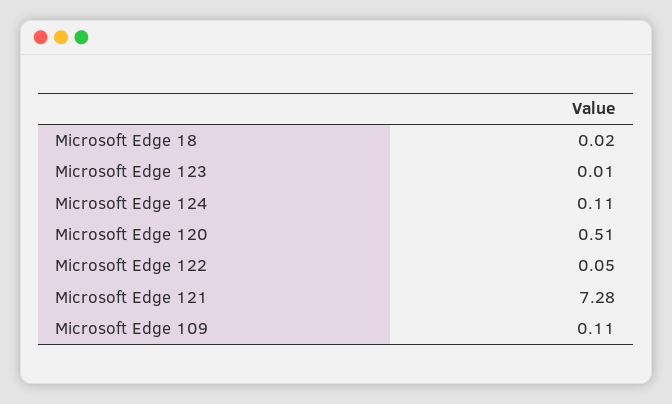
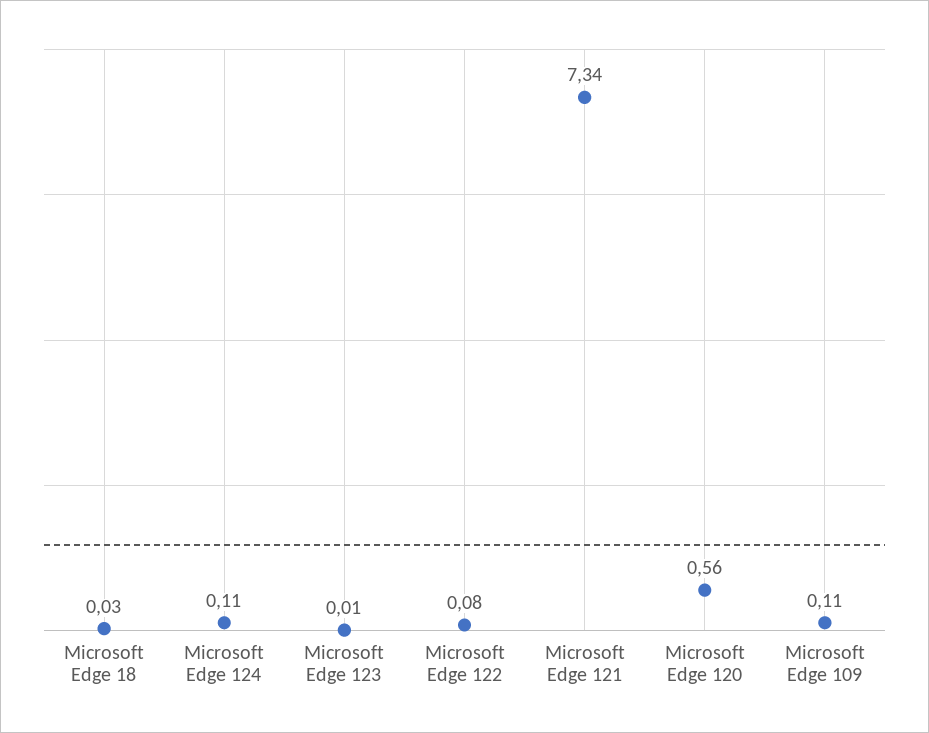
Microsoft Edge 18: 0.02 -> 0.03
Microsoft Edge 120: 0.51 -> 0.56
Microsoft Edge 122: 0.05 -> 0.08
Microsoft Edge 121: 7.28 -> 7.34

